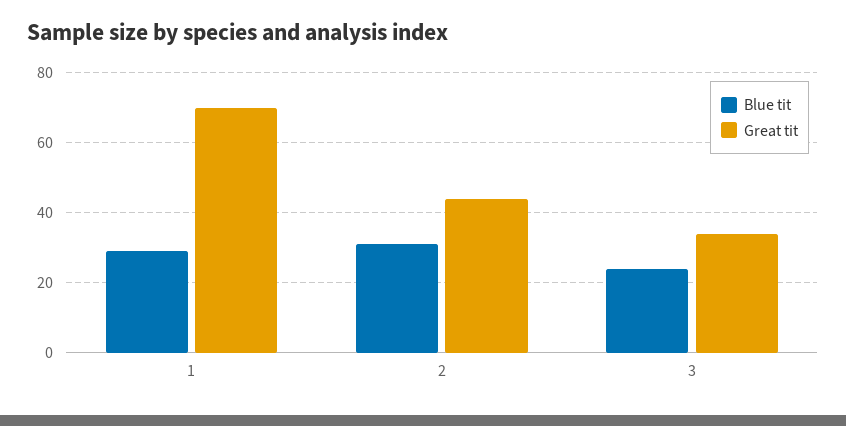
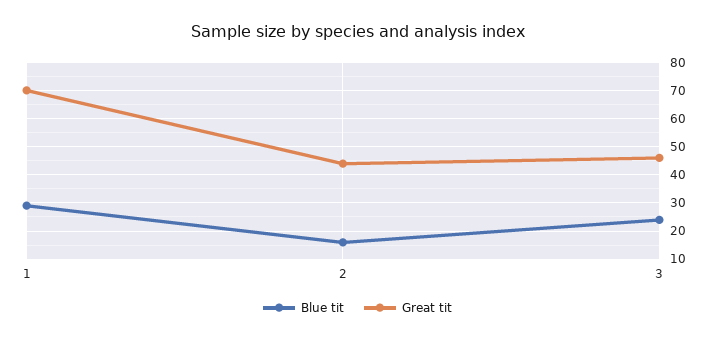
Blue tit, 2: 30 -> 15
Great tit, 3: 35 -> 45

